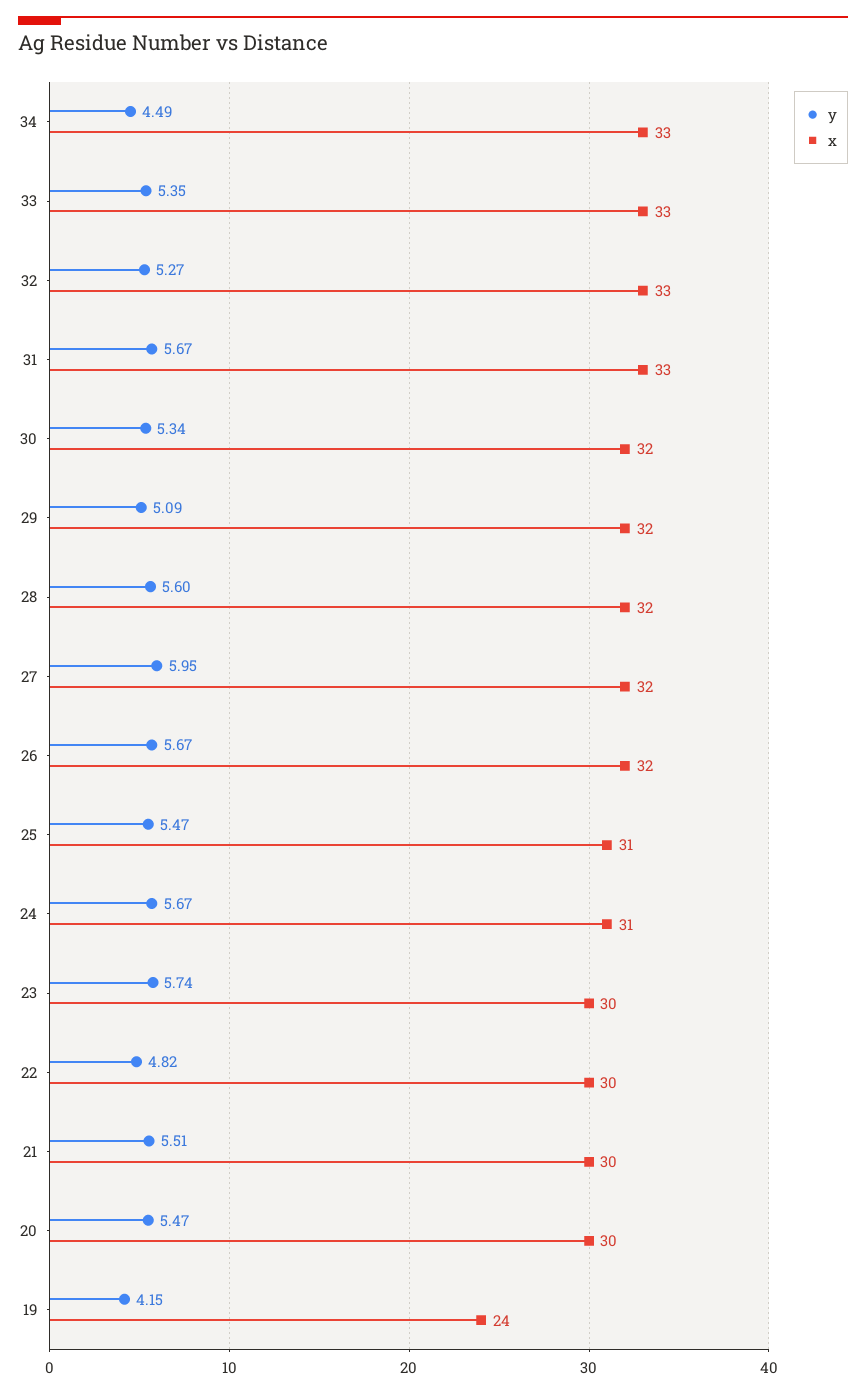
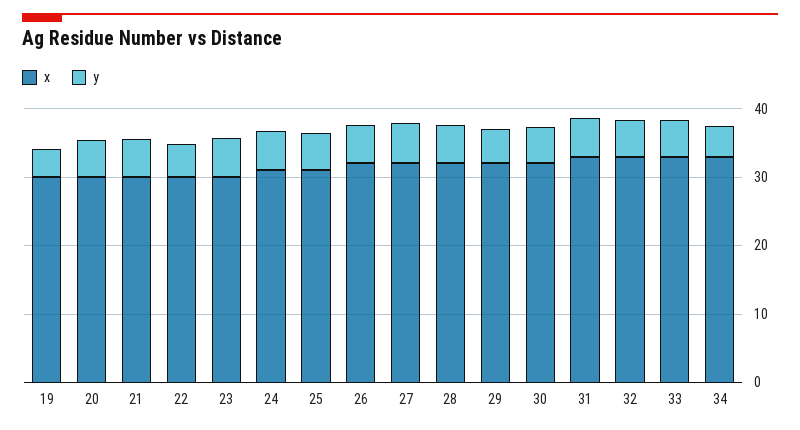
x, 19: 24 -> 30

